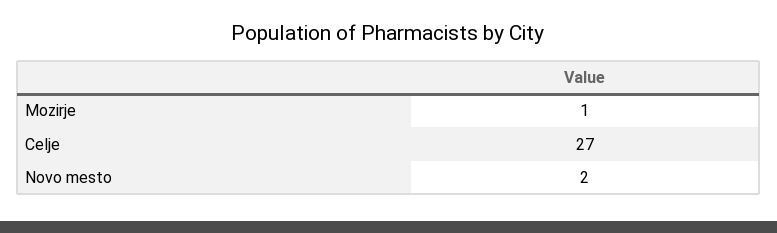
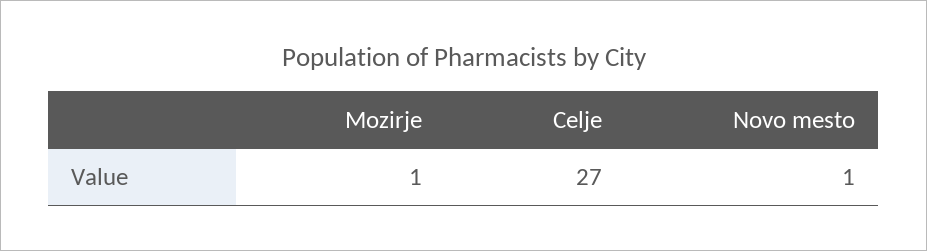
Novo mesto: 2 -> 1

